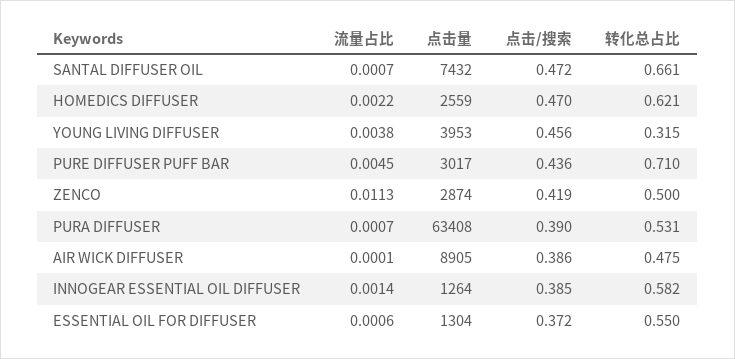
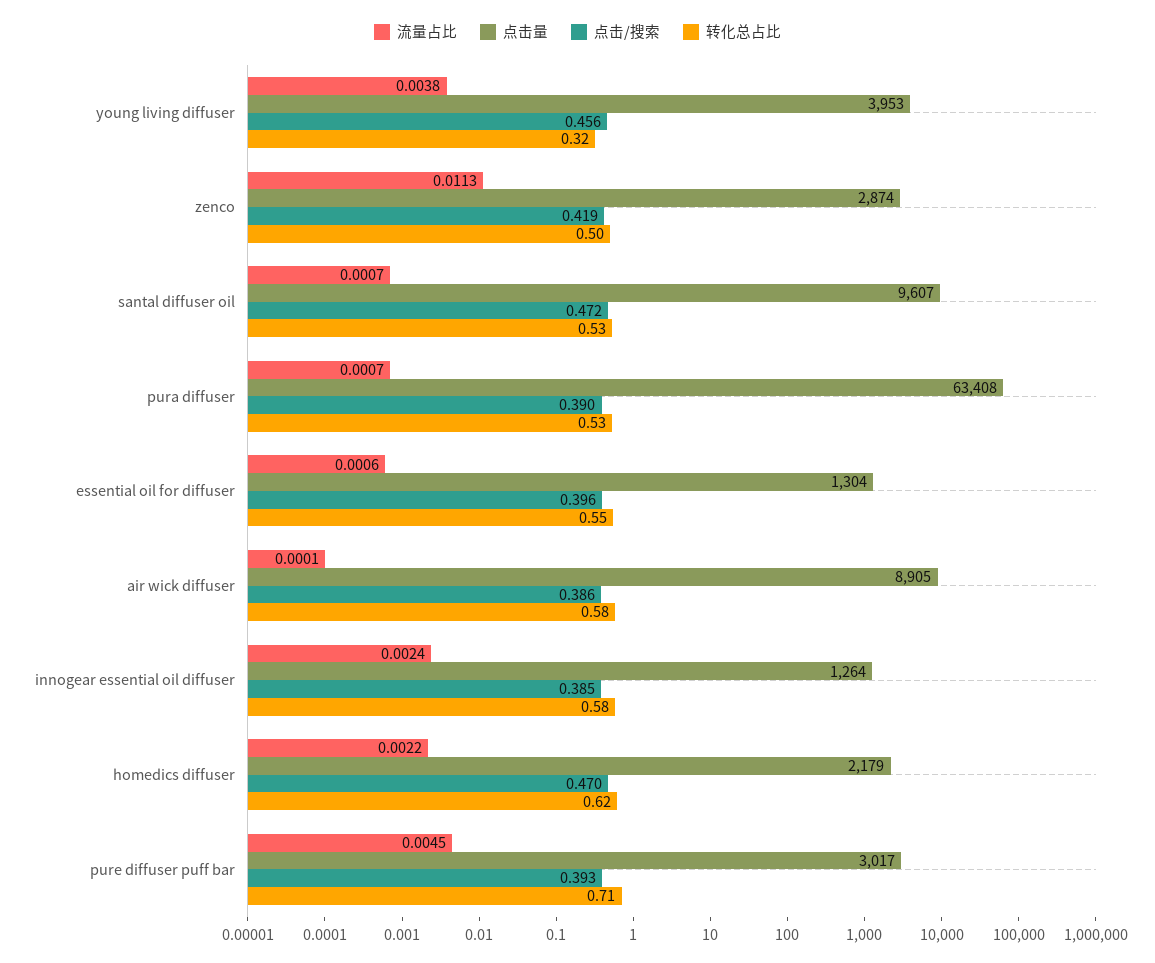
点击量, SANTAL DIFFUSER OIL: 7432 -> 9607
转化总占比, SANTAL DIFFUSER OIL: 0.661 -> 0.53
点击量, HOMEDICS DIFFUSER: 2559 -> 2179
点击/搜索, PURE DIFFUSER PUFF BAR: 0.436 -> 0.393
转化总占比, AIR WICK DIFFUSER: 0.475 -> 0.58
流量占比, INNOGEAR ESSENTIAL OIL DIFFUSER: 0.0014 -> 0.0024
点击/搜索, ESSENTIAL OIL FOR DIFFUSER: 0.372 -> 0.396

